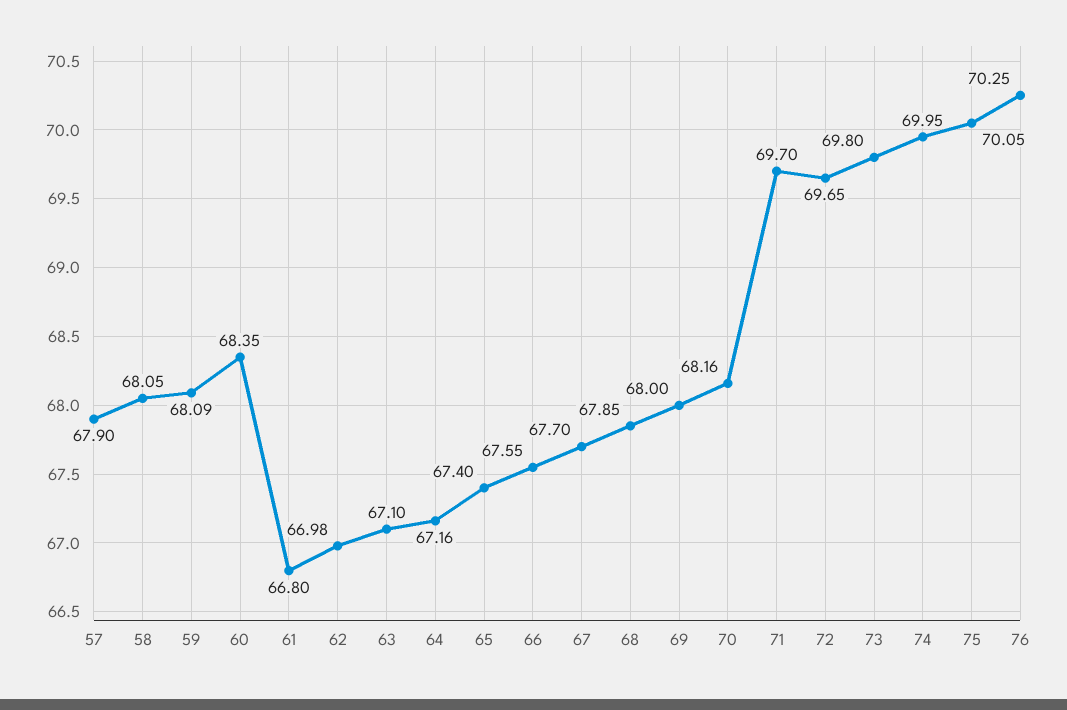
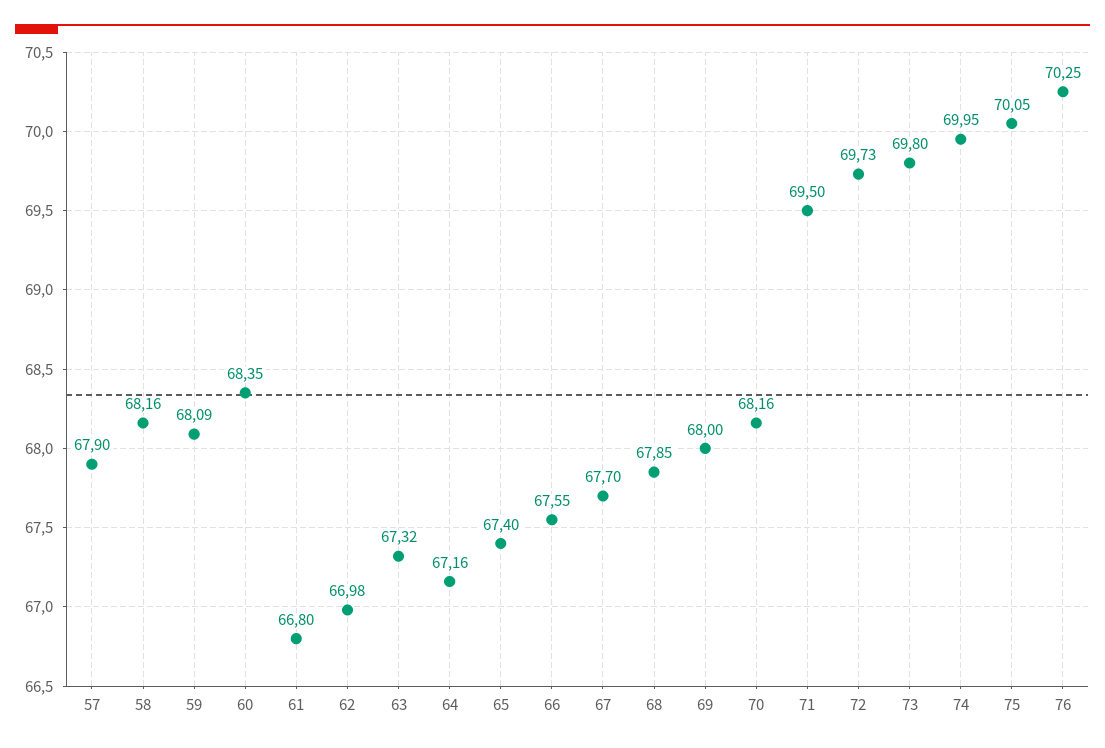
58: 68.05 -> 68.16
63: 67.1 -> 67.32
71: 69.7 -> 69.5
72: 69.65 -> 69.73

